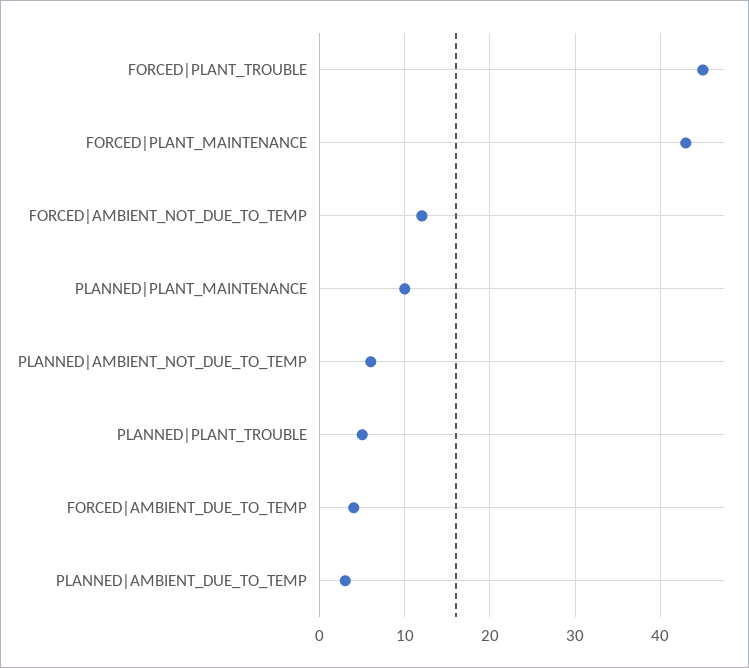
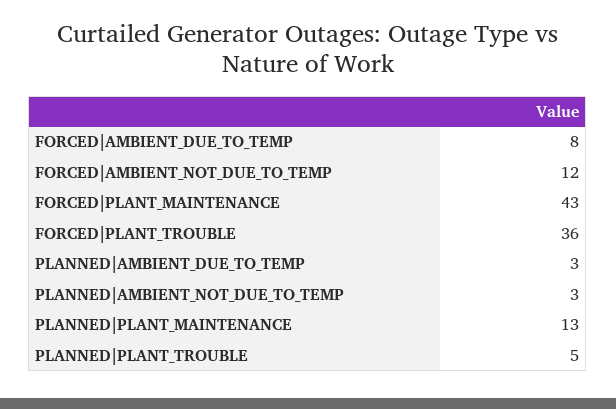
FORCED|PLANT_TROUBLE: 45 -> 36
PLANNED|PLANT_MAINTENANCE: 10 -> 13
PLANNED|AMBIENT_NOT_DUE_TO_TEMP: 6 -> 3
FORCED|AMBIENT_DUE_TO_TEMP: 4 -> 8

